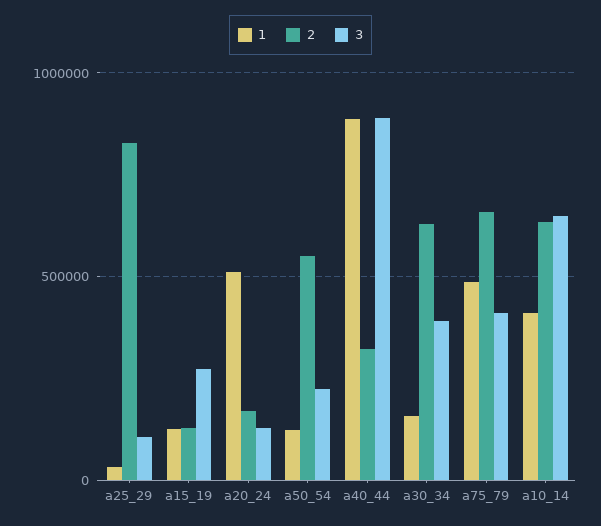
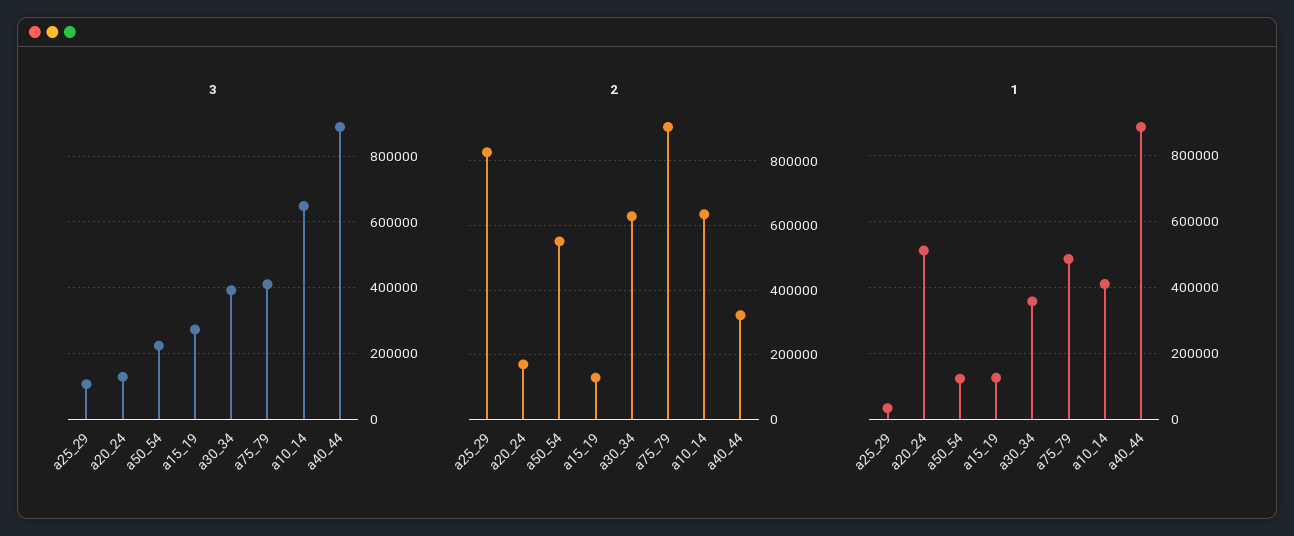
1, a30_34: 150000 -> 360000
2, a75_79: 650000 -> 900000

